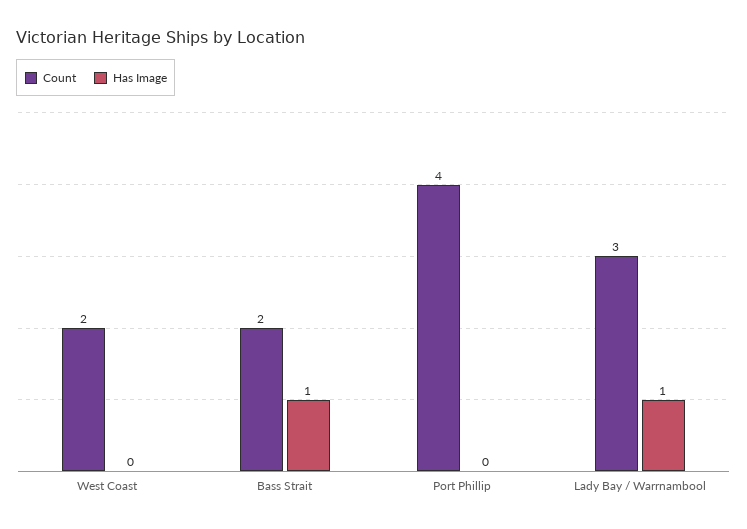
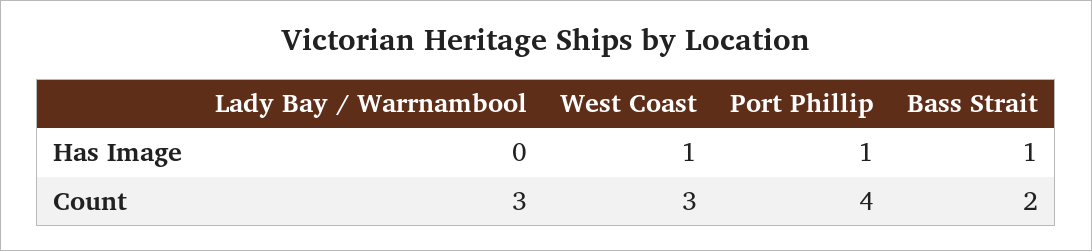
Count, West Coast: 2 -> 3
Has Image, West Coast: 0 -> 1
Has Image, Port Phillip: 0 -> 1
Has Image, Lady Bay / Warrnambool: 1 -> 0

